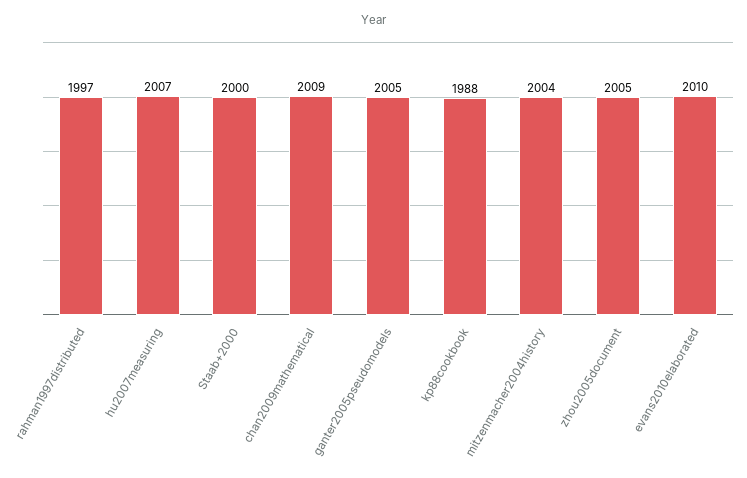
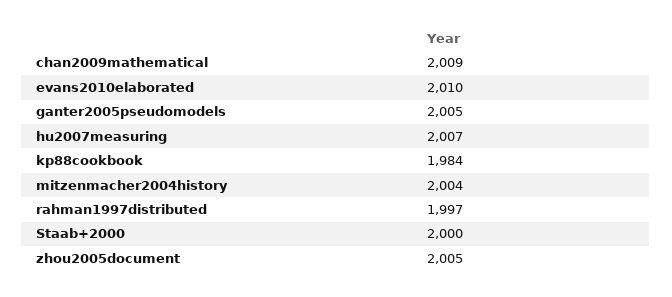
kp88cookbook: 1988 -> 1984

